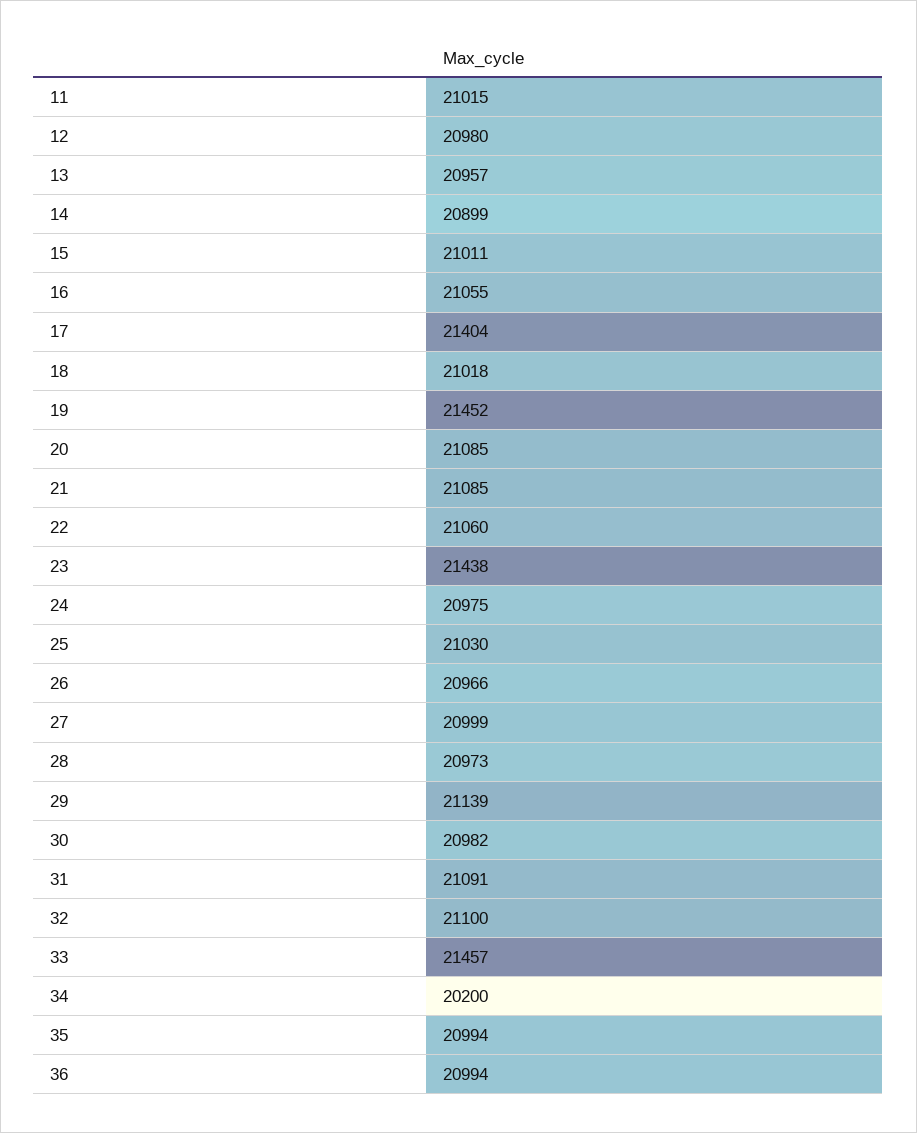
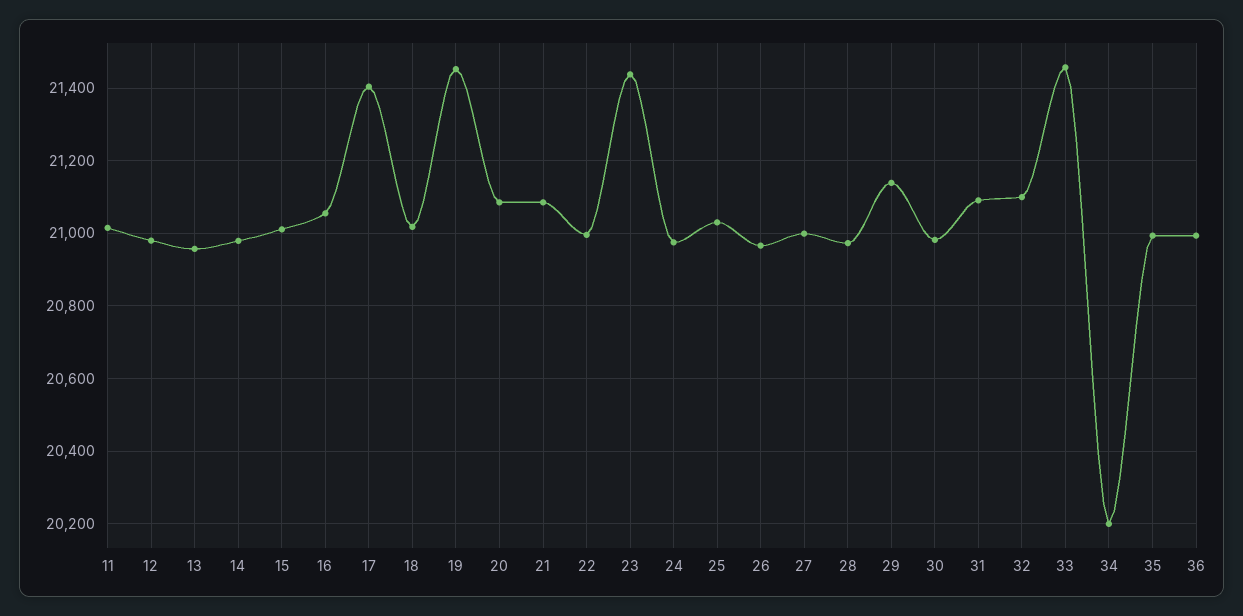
14: 20899 -> 20980
22: 21060 -> 21000

